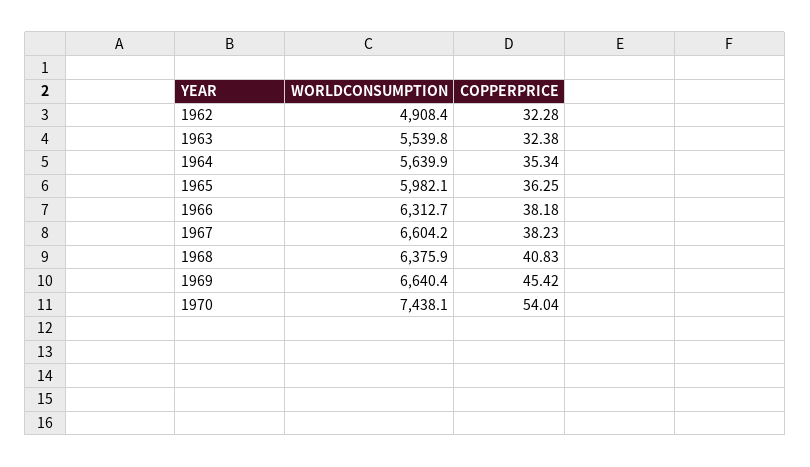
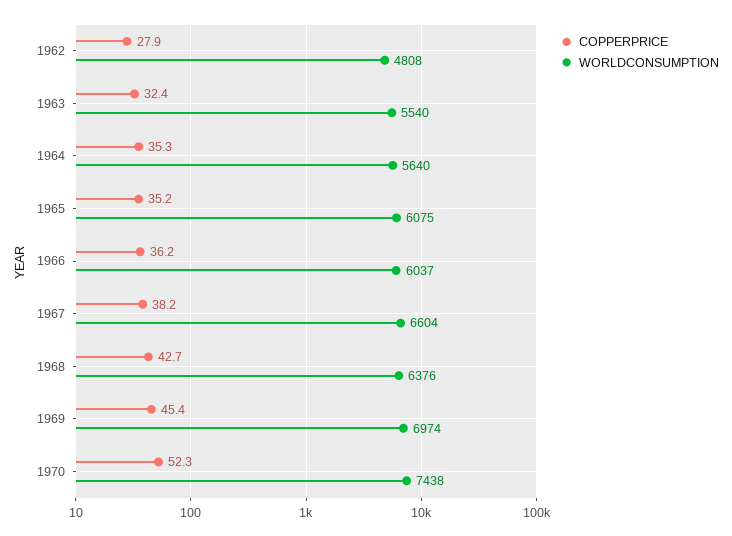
WORLDCONSUMPTION, 1962: 4908.4 -> 4808
COPPERPRICE, 1962: 32.28 -> 27.9
WORLDCONSUMPTION, 1965: 5982.1 -> 6075
COPPERPRICE, 1965: 36.25 -> 35.2
WORLDCONSUMPTION, 1966: 6312.7 -> 6037
COPPERPRICE, 1966: 38.18 -> 36.2
COPPERPRICE, 1968: 40.83 -> 42.7
WORLDCONSUMPTION, 1969: 6640.4 -> 6974
COPPERPRICE, 1970: 54.04 -> 52.3

